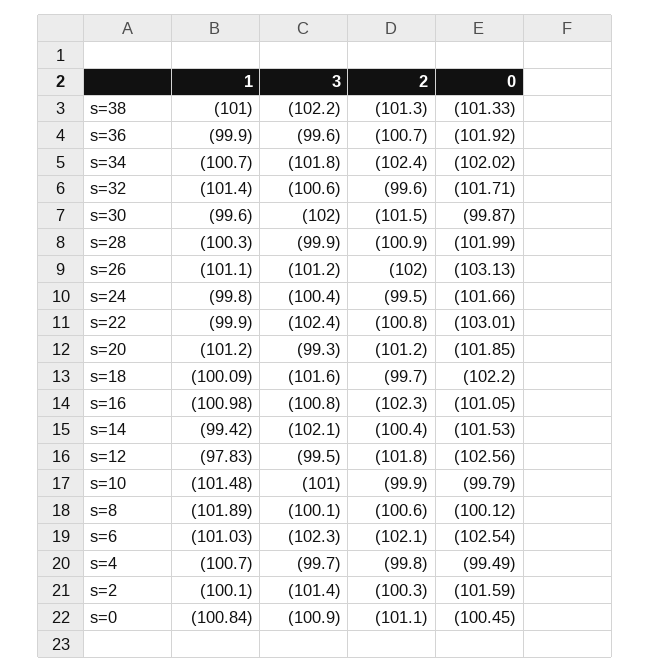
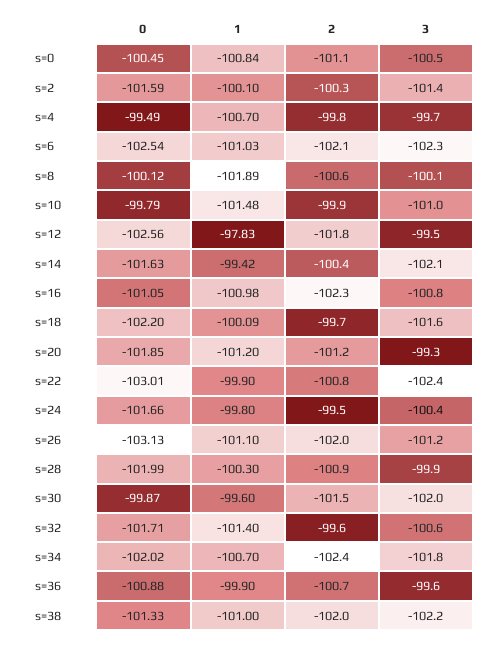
2, s=38: -101.3 -> -102
0, s=36: -101.92 -> -100.88
0, s=14: -101.53 -> -101.63
3, s=0: -100.9 -> -100.5

